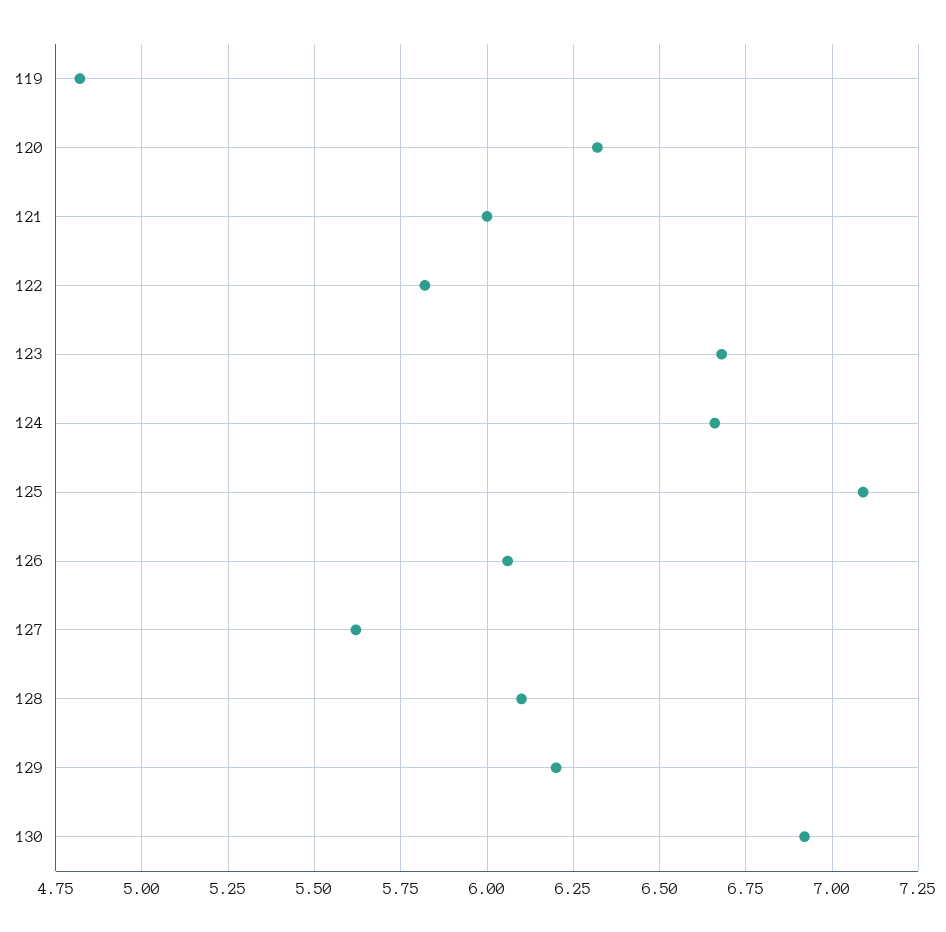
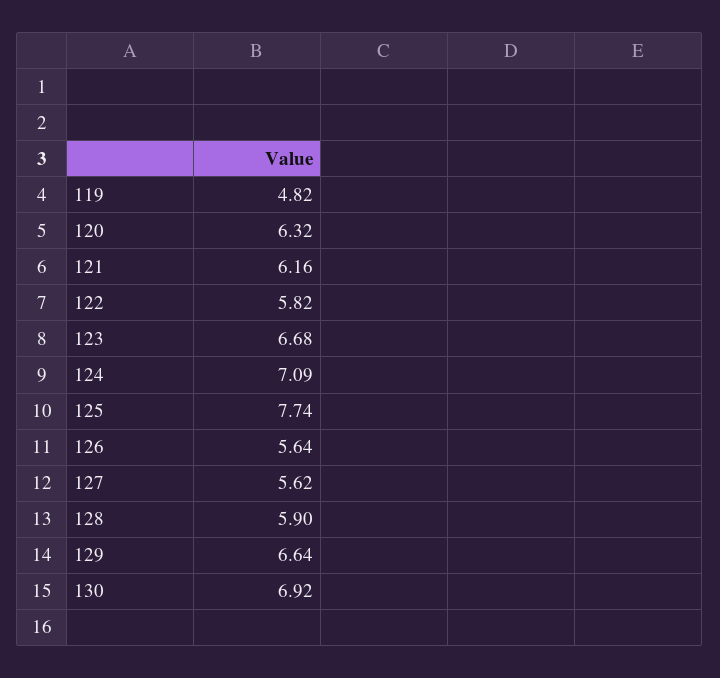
121: 6 -> 6.16
124: 6.65 -> 7.09
125: 7.1 -> 7.74
126: 6.05 -> 5.64
128: 6.1 -> 5.9
129: 6.2 -> 6.64

